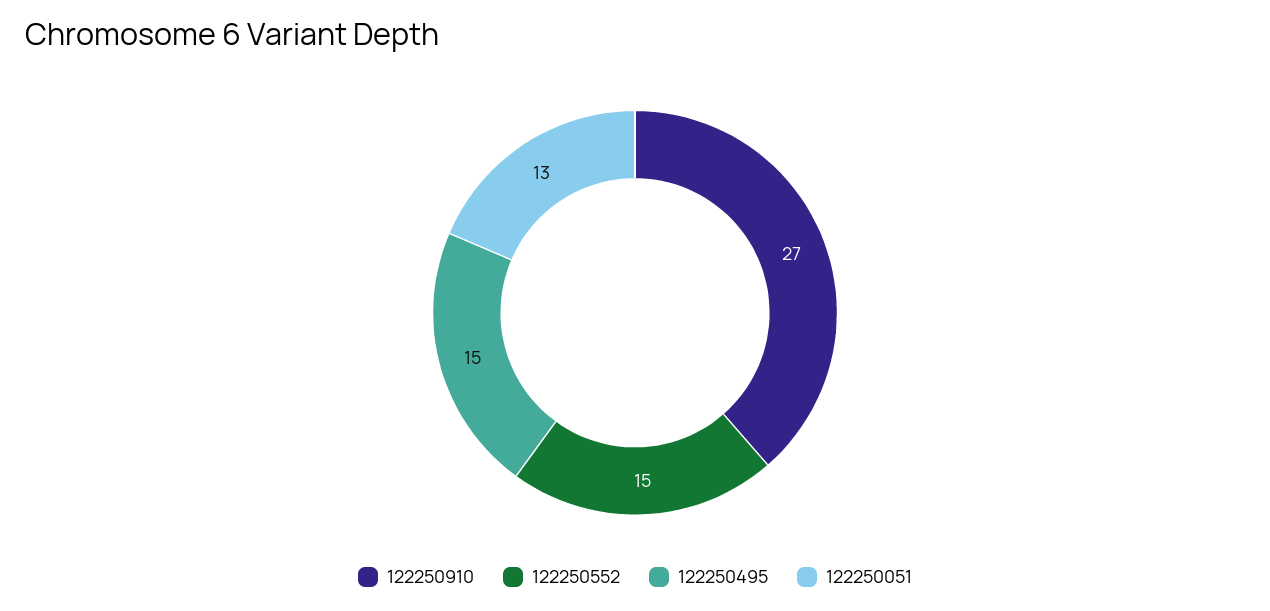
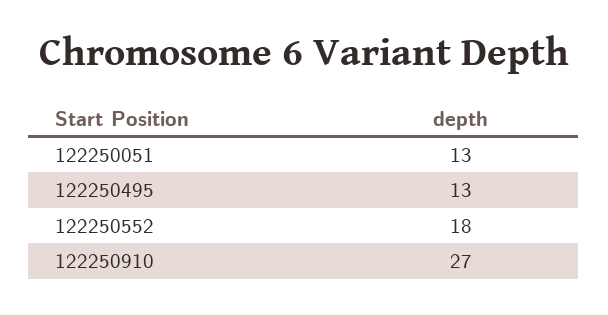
122250552: 15 -> 18
122250495: 15 -> 13

